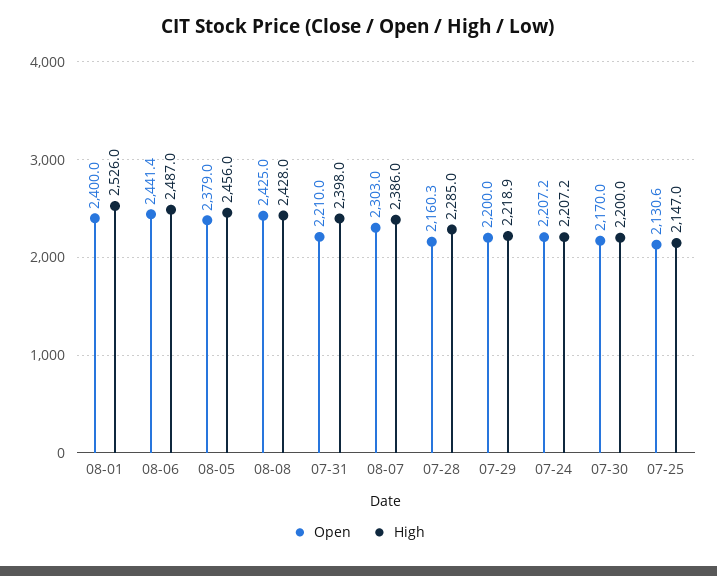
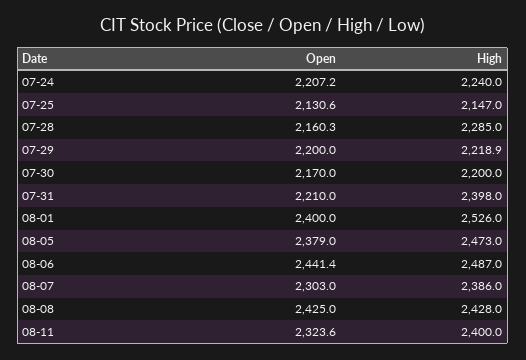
High, 08-05: 2456 -> 2473
High, 07-24: 2207.2 -> 2240
Open, 08-11: none -> 2323.6
High, 08-11: none -> 2400

